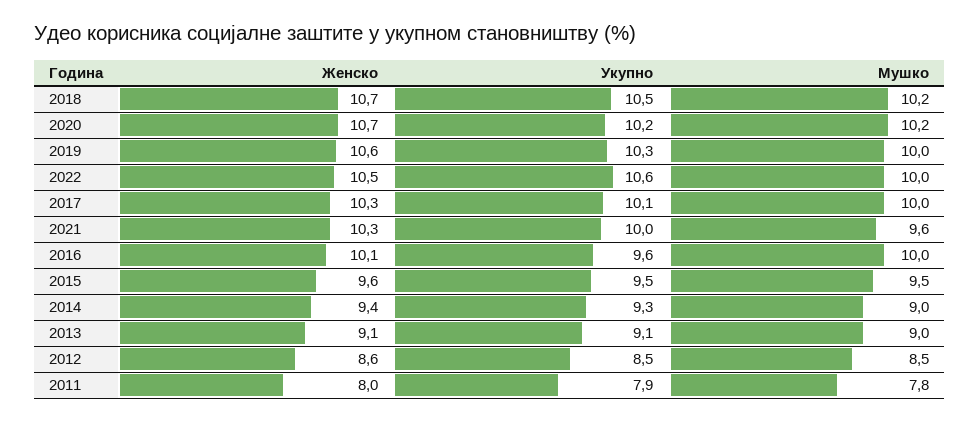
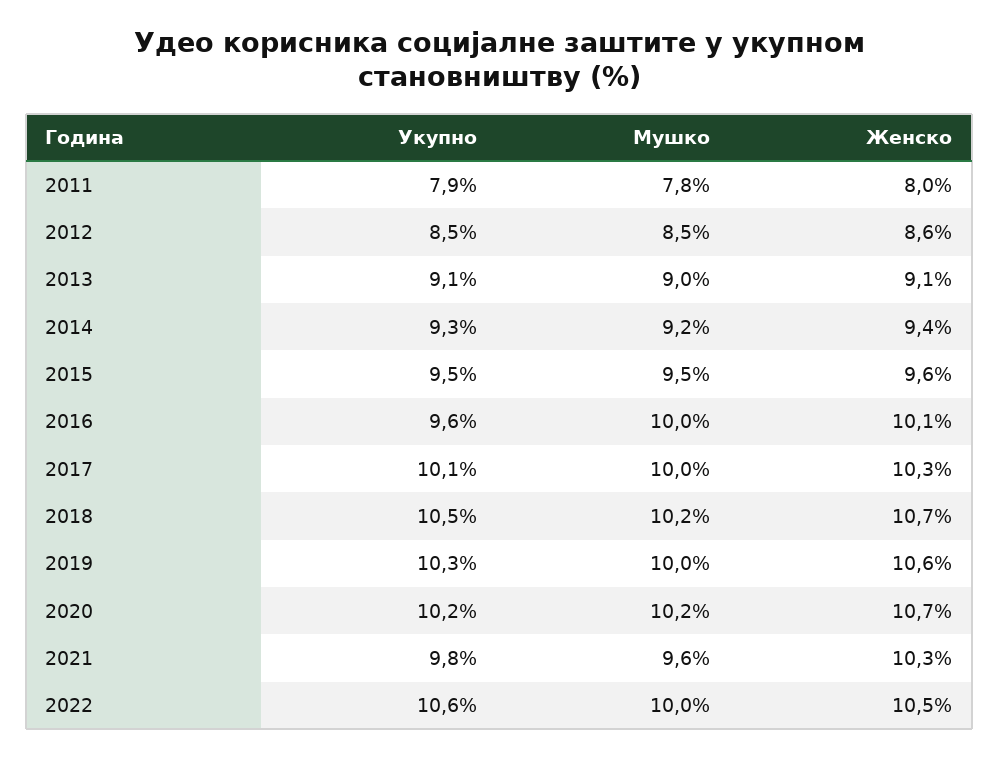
Укупно, 2021: 10 -> 9.8
Мушко, 2014: 9 -> 9.2

